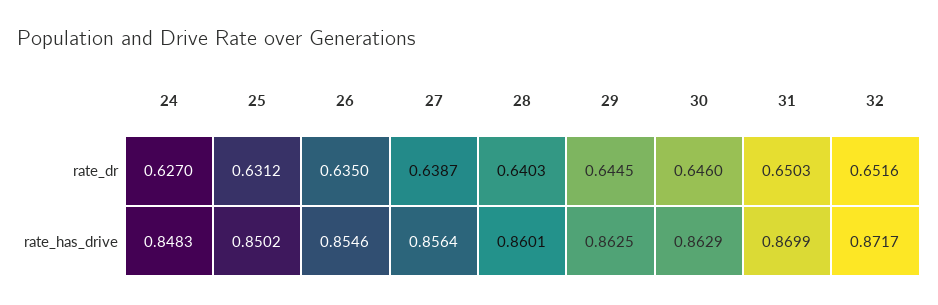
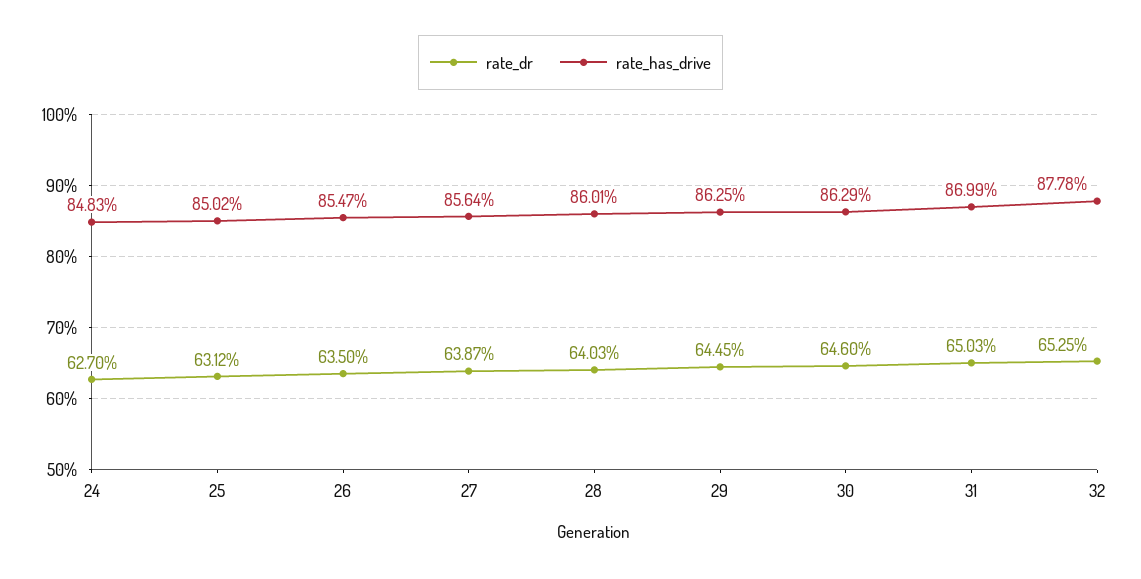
rate_dr, 32: 0.6516 -> 0.6525
rate_has_drive, 26: 0.8546 -> 0.8547
rate_has_drive, 32: 0.8717 -> 0.8778

